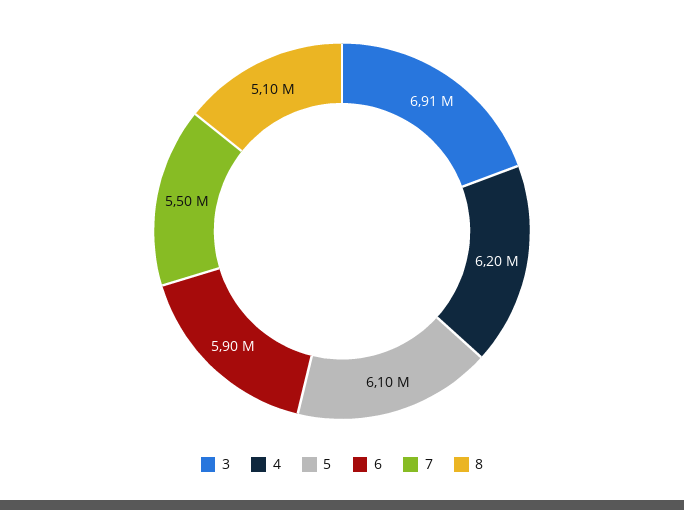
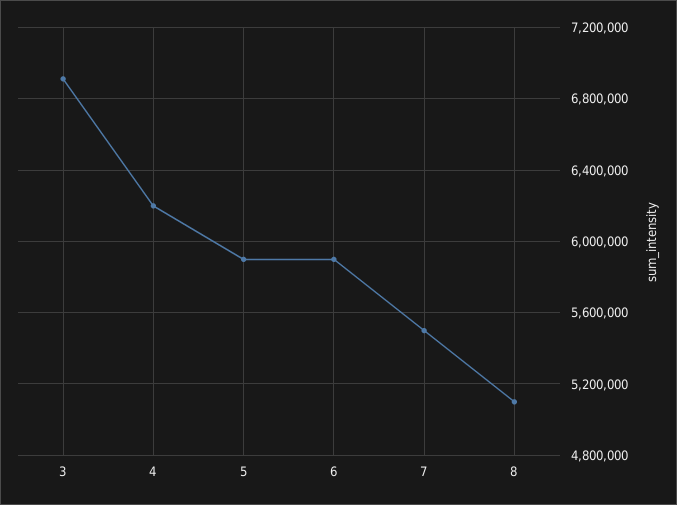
5: 6100000 -> 5900000

